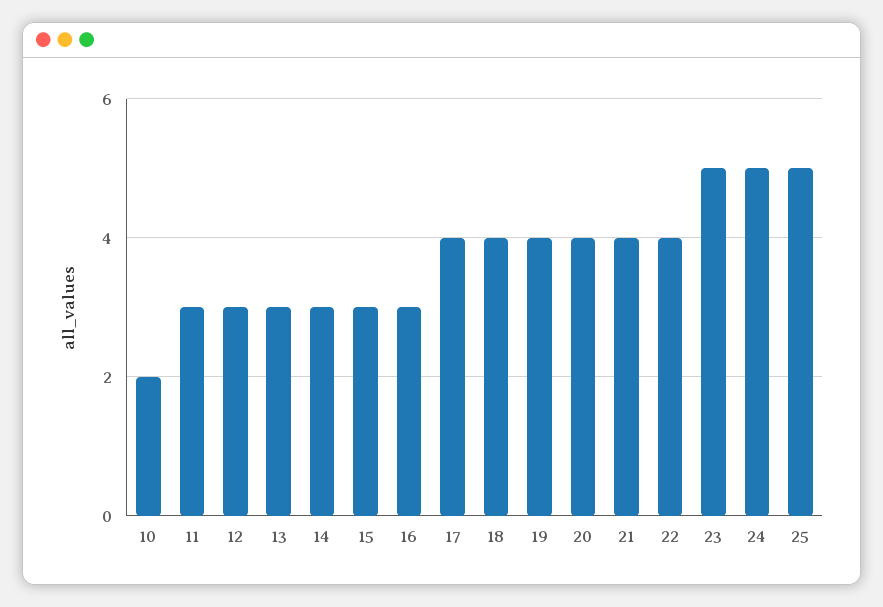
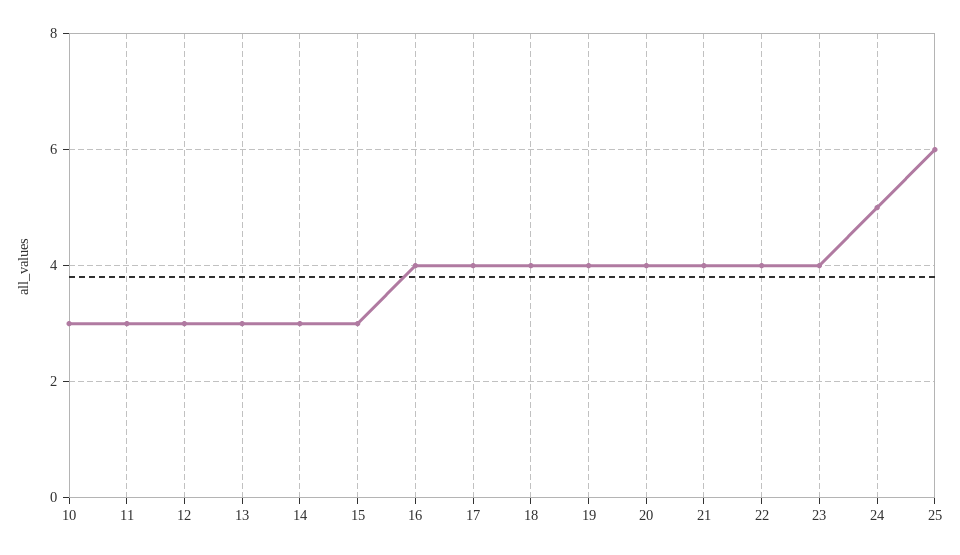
10: 2 -> 3
16: 3 -> 4
23: 5 -> 4
25: 5 -> 6

